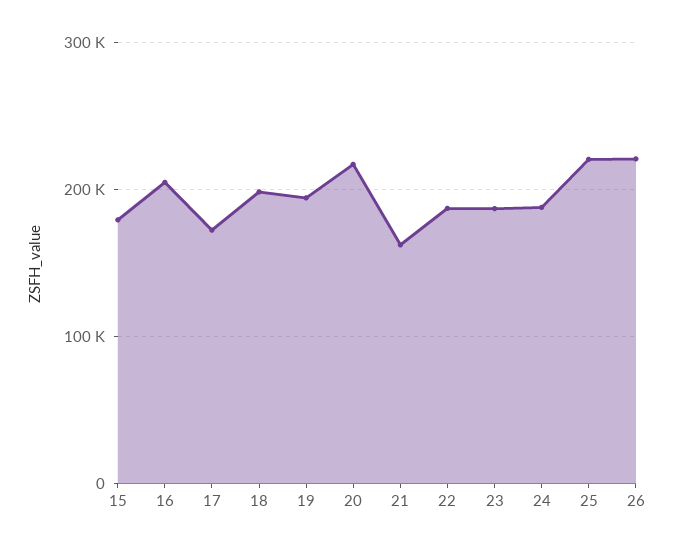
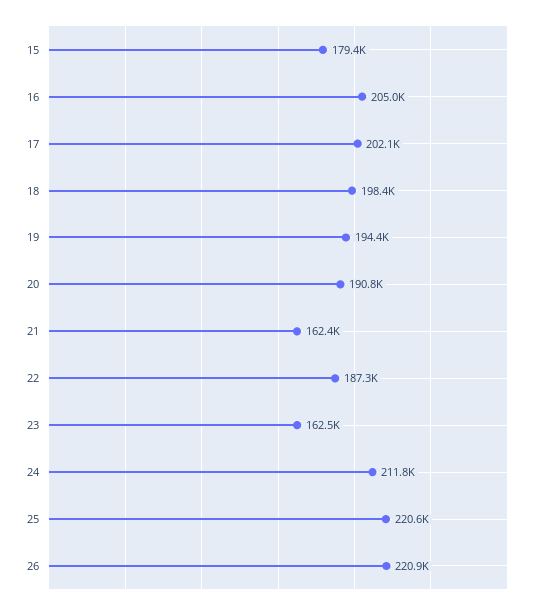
17: 170000 -> 202100
20: 220000 -> 190800
23: 190000 -> 162500
24: 190000 -> 211800

